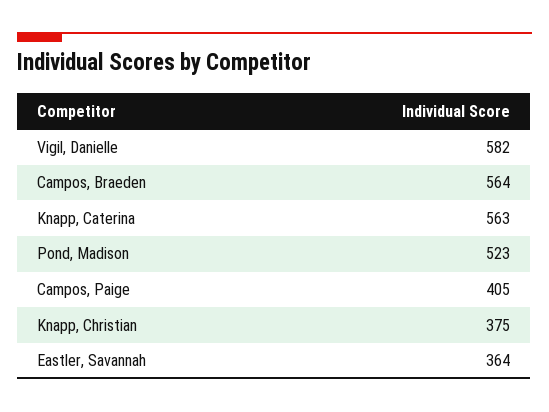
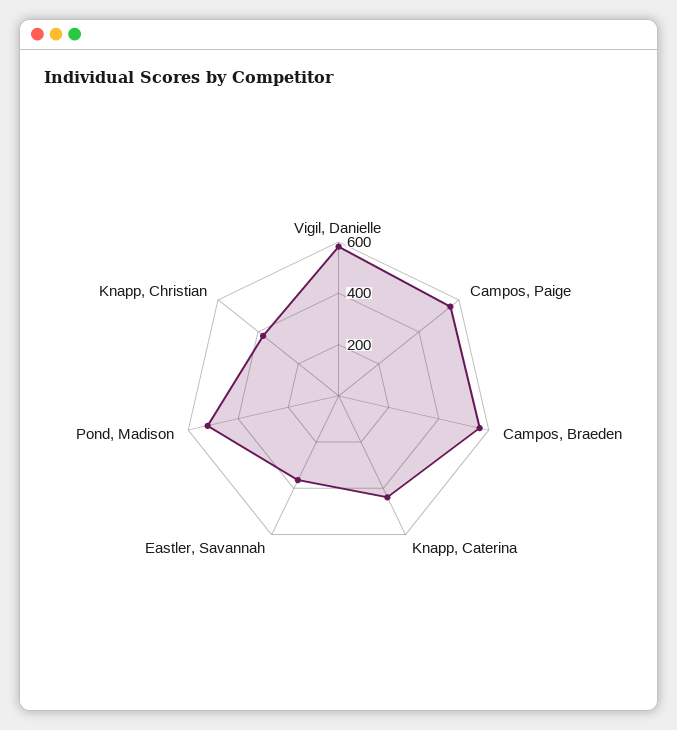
Knapp, Caterina: 563 -> 450
Campos, Paige: 405 -> 550

